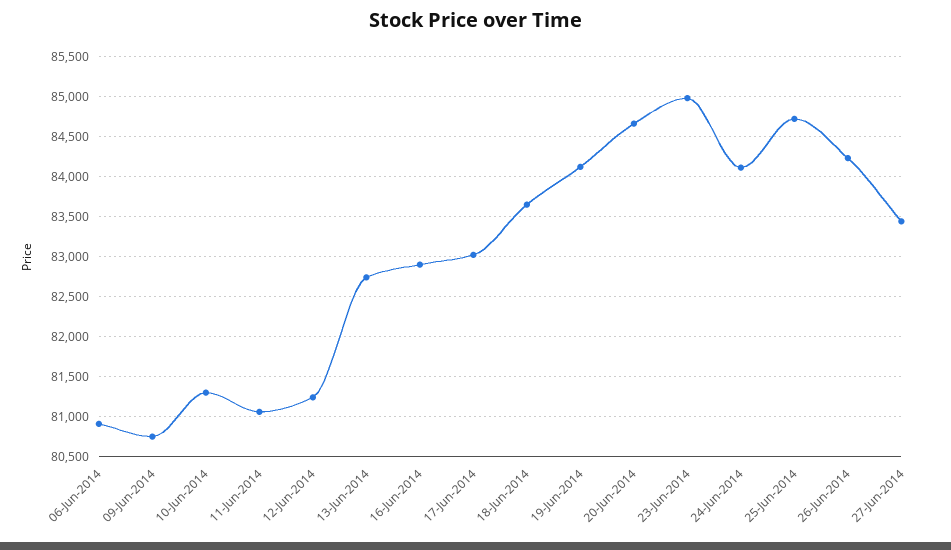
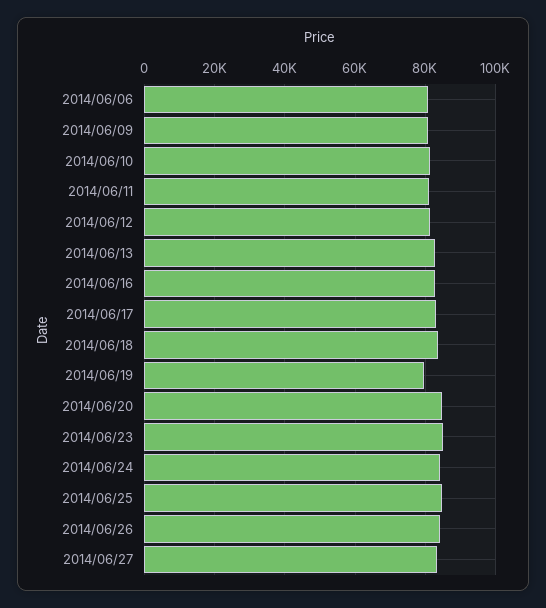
19-Jun-2014: 84100 -> 80000

